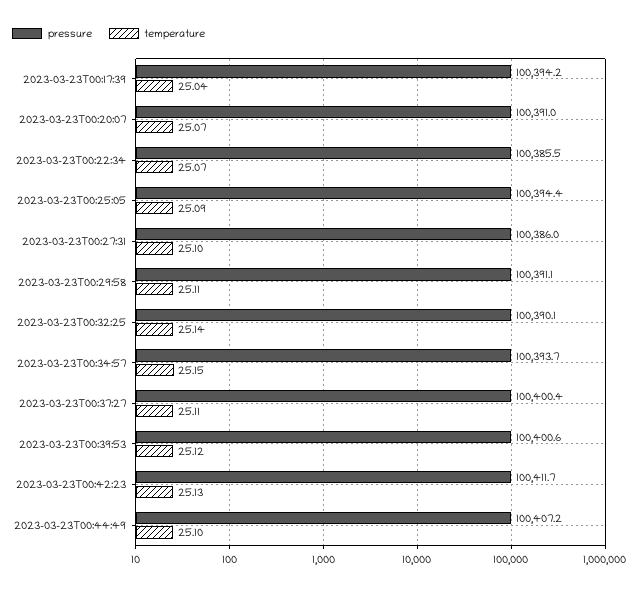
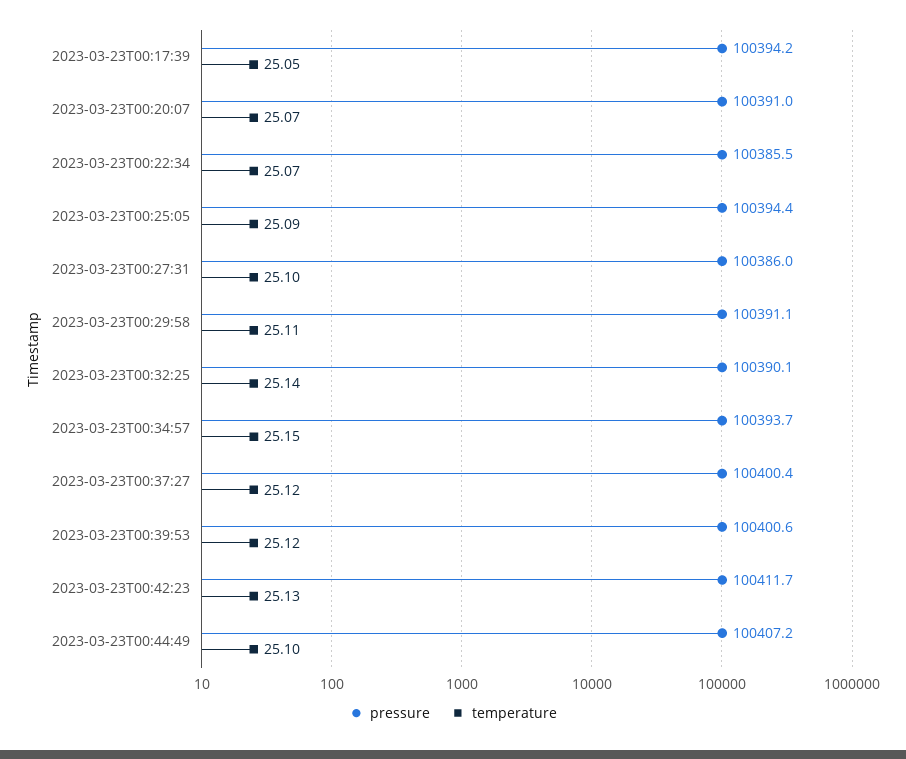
temperature, 2023-03-23T00:17:39: 25.04 -> 25.05
temperature, 2023-03-23T00:37:27: 25.11 -> 25.12

